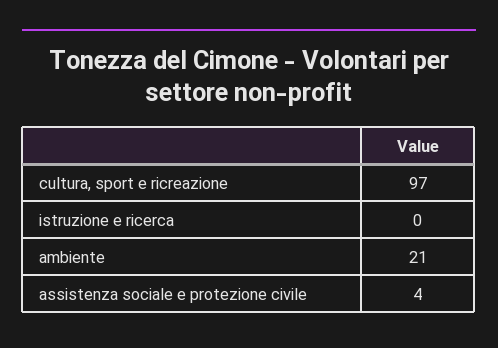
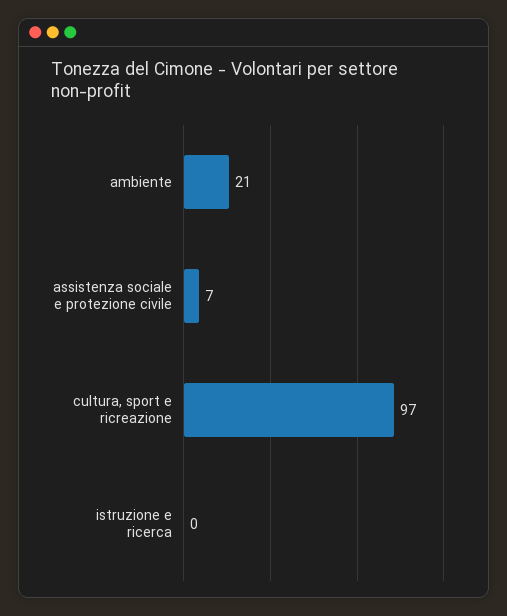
assistenza sociale e protezione civile: 4 -> 7

